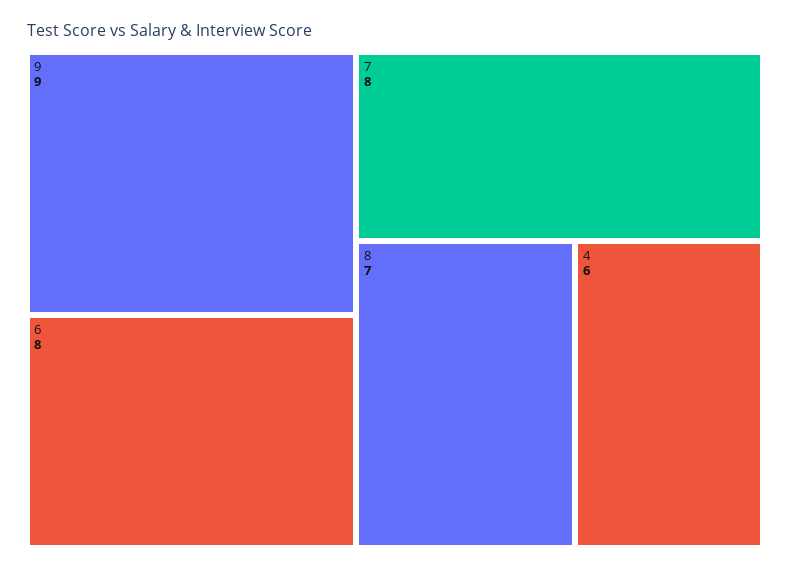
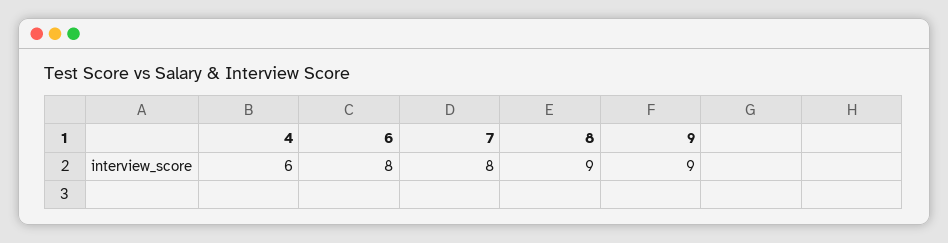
8: 7 -> 9

